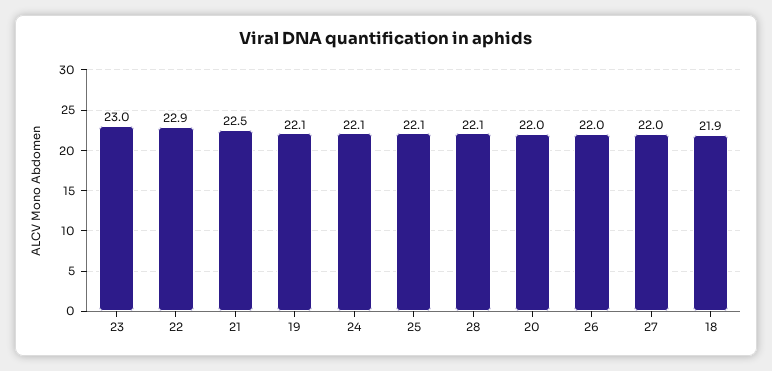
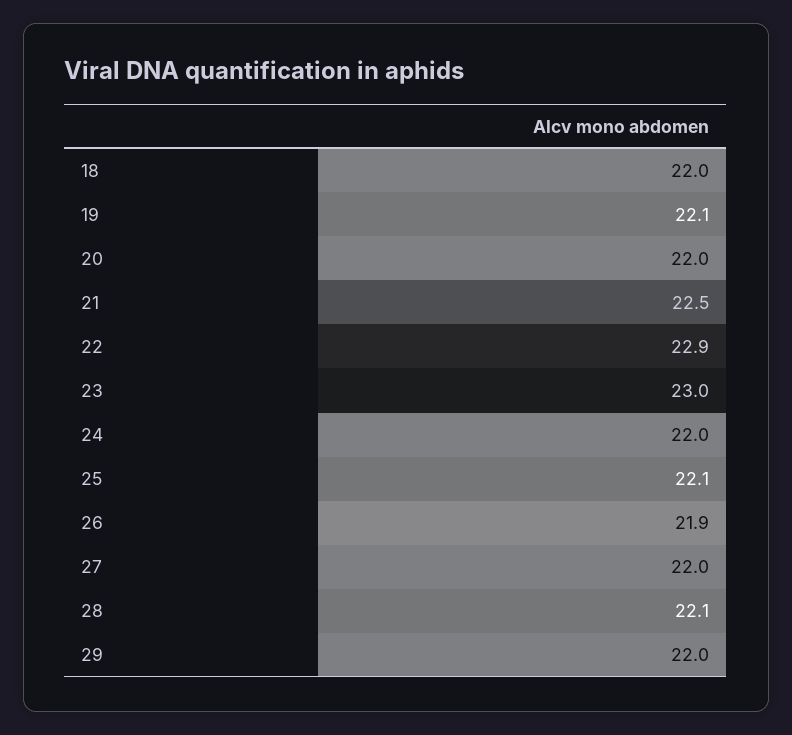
24: 22.1 -> 22
26: 22 -> 21.9
18: 21.9 -> 22
29: none -> 22

